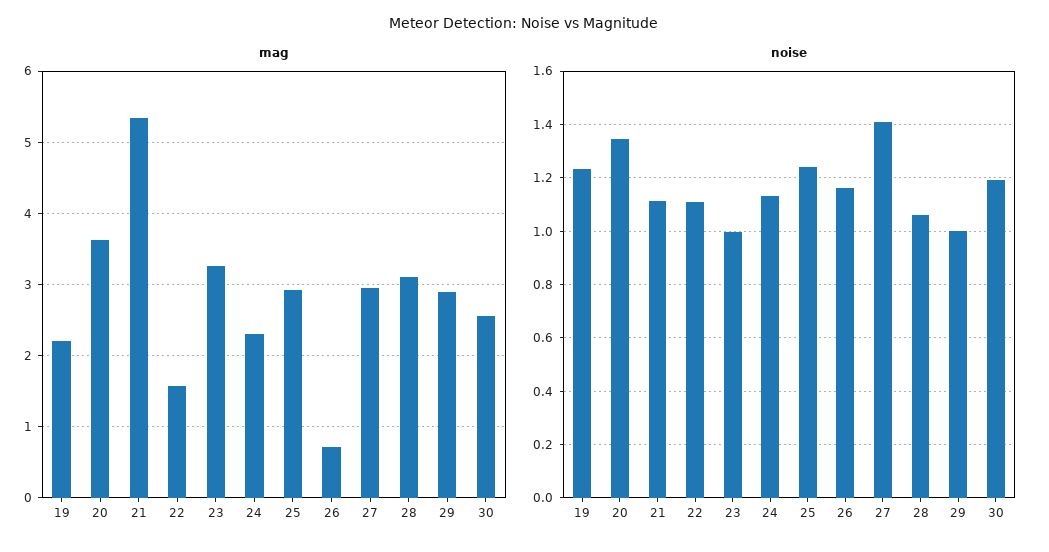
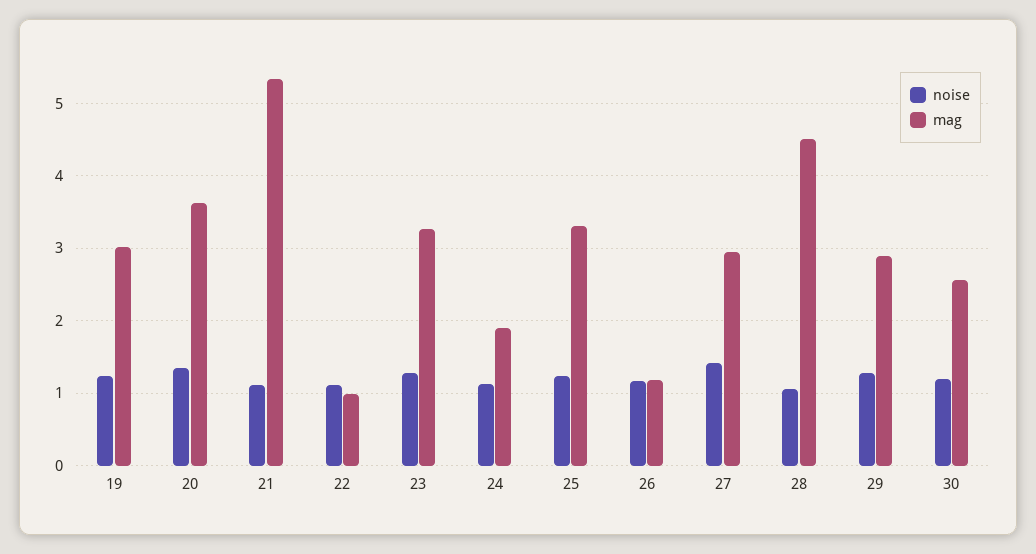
mag, 19: 2.2 -> 3
mag, 22: 1.6 -> 1
mag, 24: 2.3 -> 1.9
mag, 25: 2.9 -> 3.3
mag, 26: 0.7 -> 1.2
mag, 28: 3.1 -> 4.5
noise, 23: 1 -> 1.3
noise, 29: 1 -> 1.3

